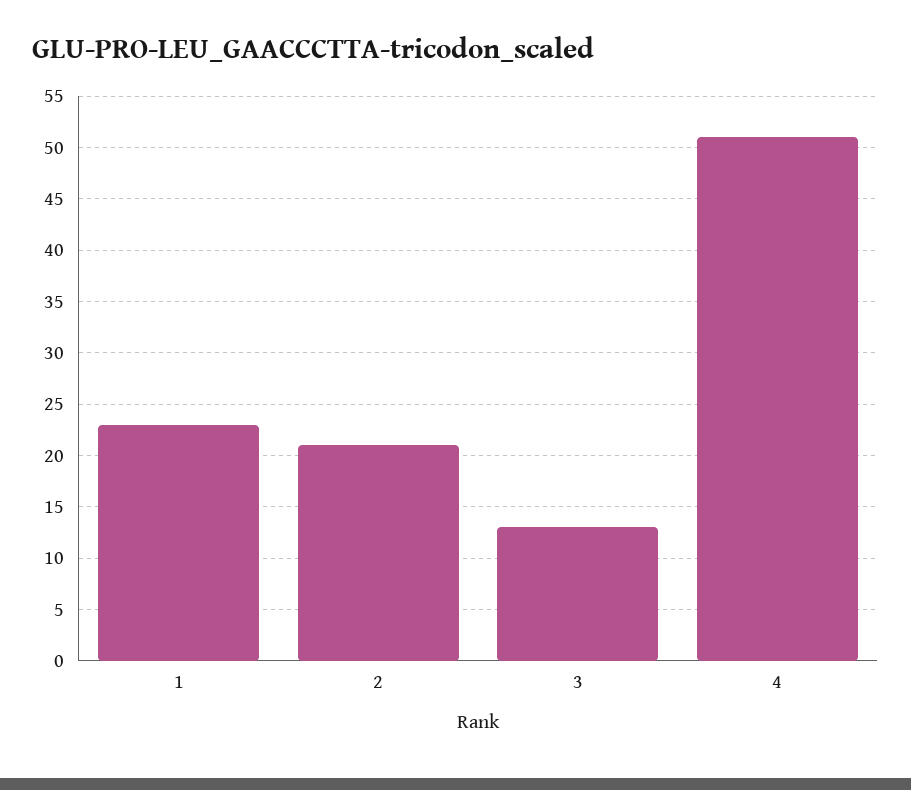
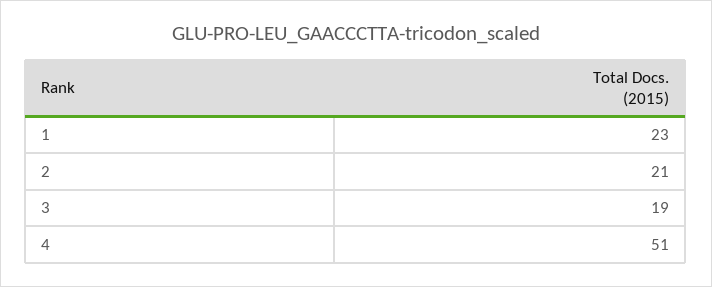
3: 13 -> 19

